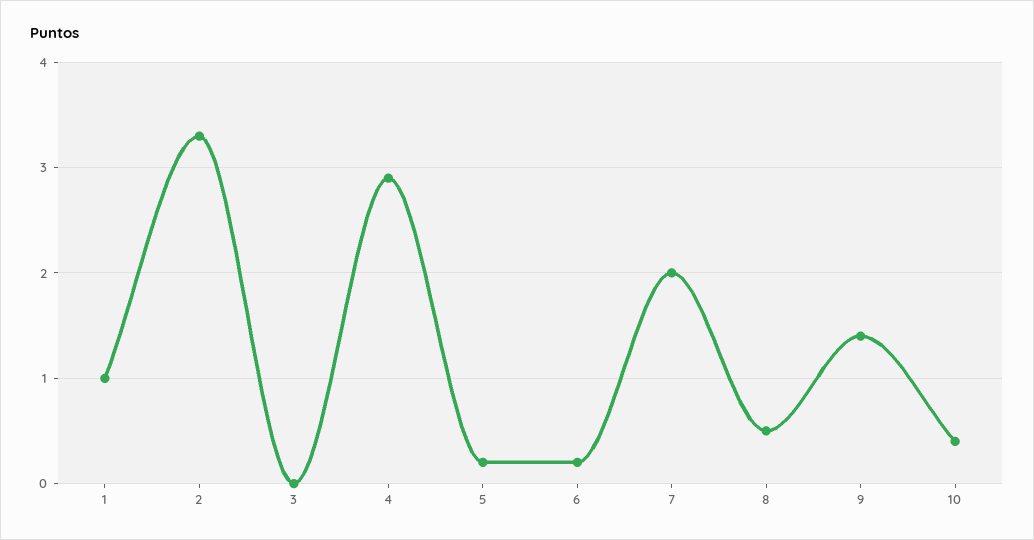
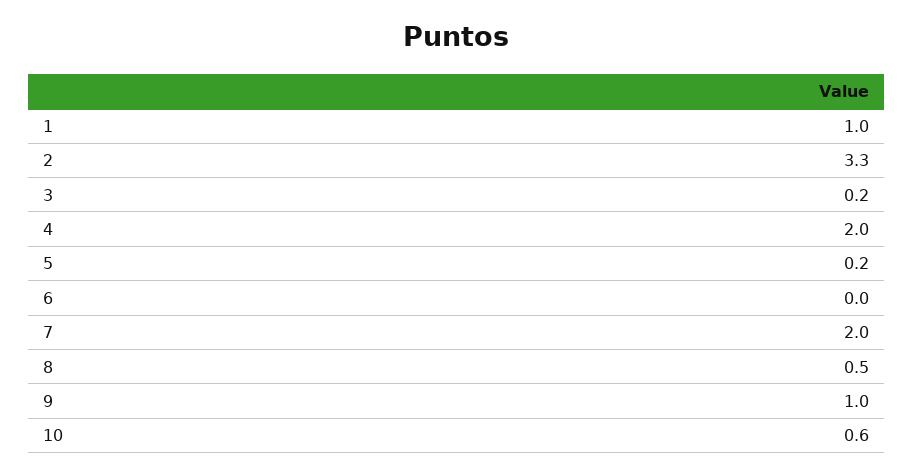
3: 0 -> 0.2
4: 2.9 -> 2
6: 0.2 -> 0
9: 1.4 -> 1
10: 0.4 -> 0.6

